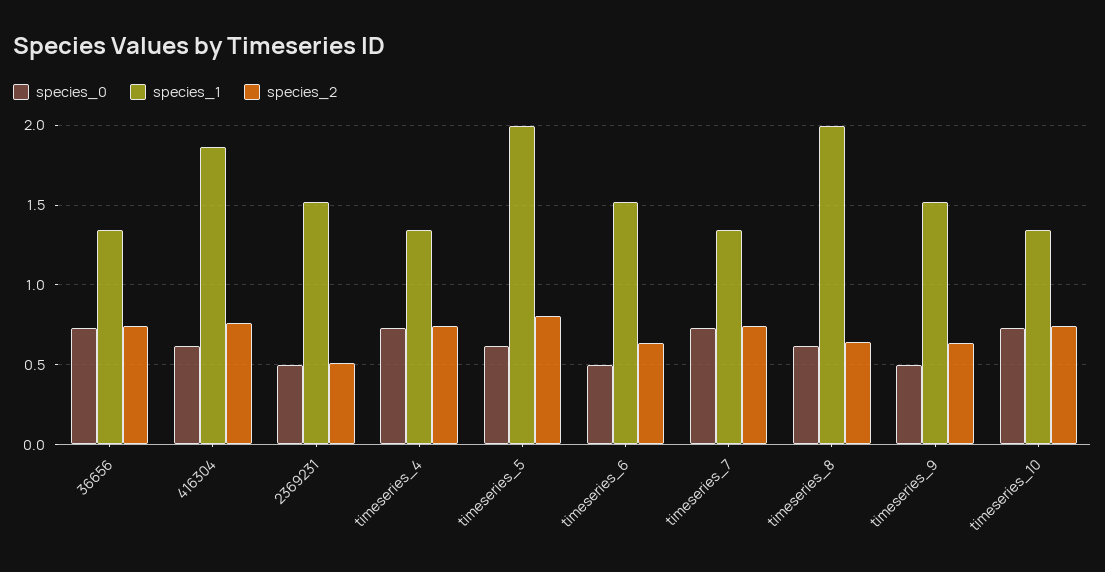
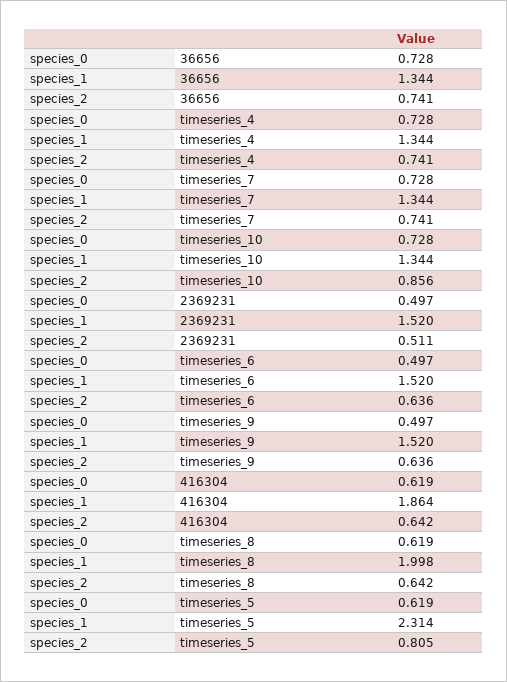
species_2, 416304: 0.75 -> 0.642
species_1, timeseries_5: 2 -> 2.314
species_2, timeseries_10: 0.75 -> 0.856

